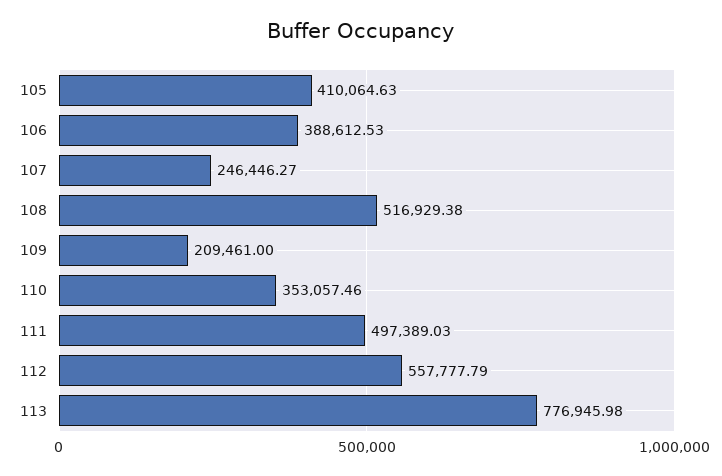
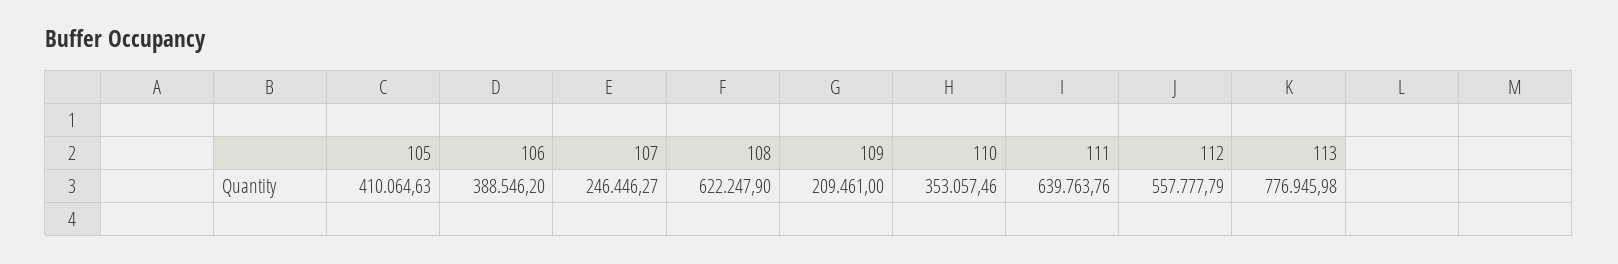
106: 388612.53 -> 388546.2
108: 516929.38 -> 622247.9
111: 497389.03 -> 639763.76

